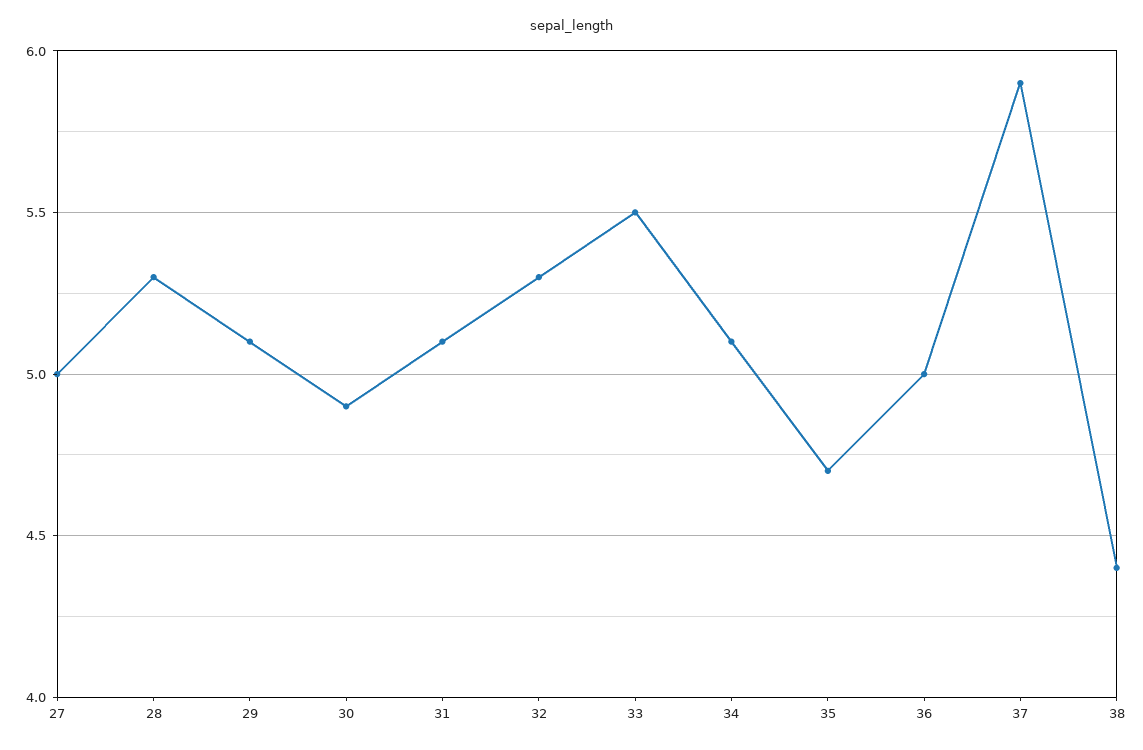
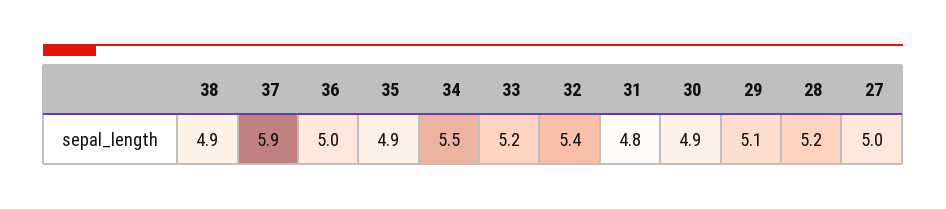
28: 5.3 -> 5.2
31: 5.1 -> 4.8
32: 5.3 -> 5.4
33: 5.5 -> 5.2
34: 5.1 -> 5.5
35: 4.7 -> 4.9
38: 4.4 -> 4.9

